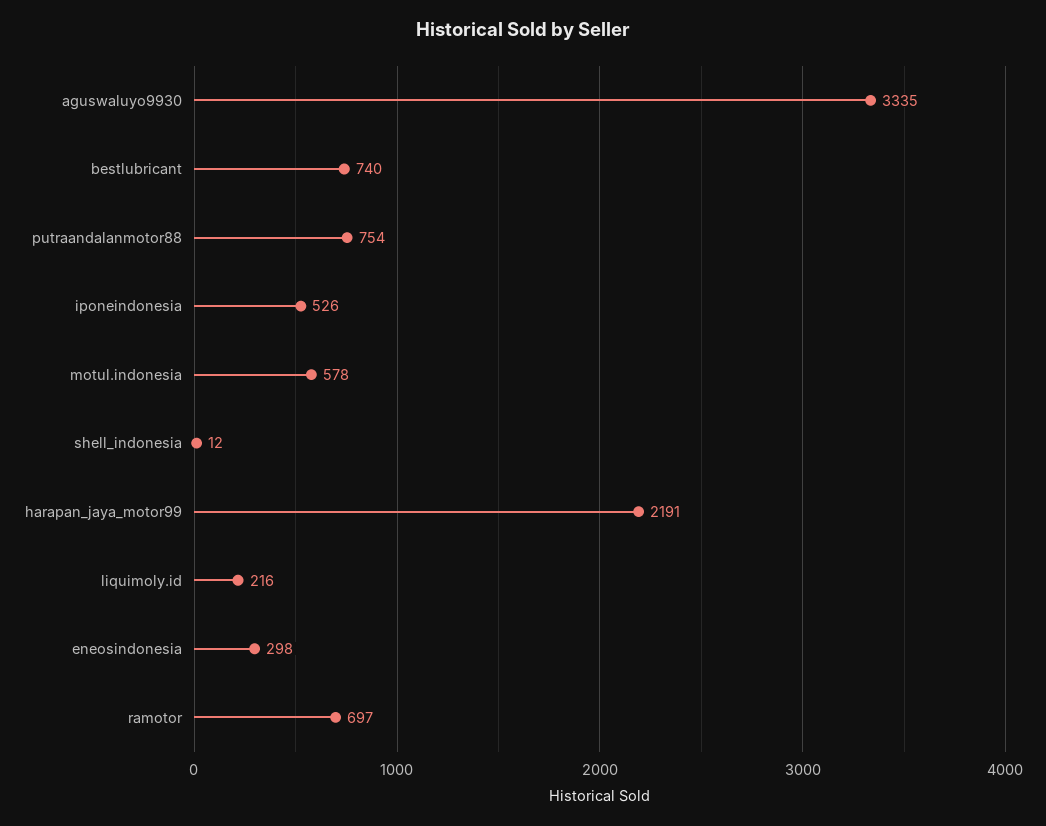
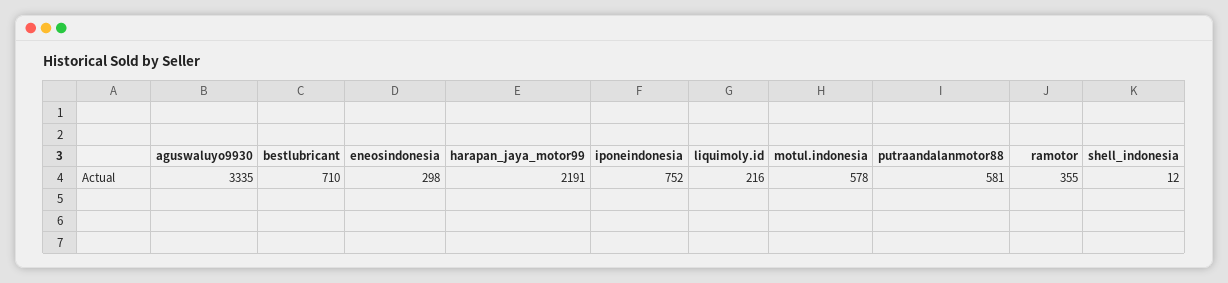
bestlubricant: 740 -> 710
putraandalanmotor88: 754 -> 581
iponeindonesia: 526 -> 752
ramotor: 697 -> 355

